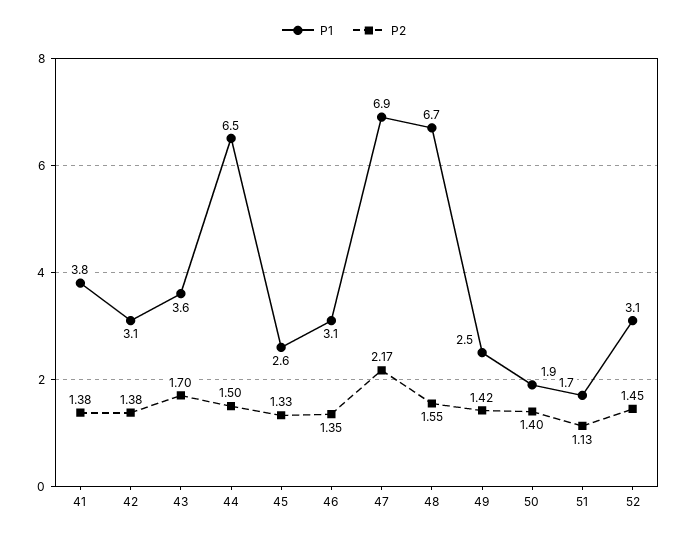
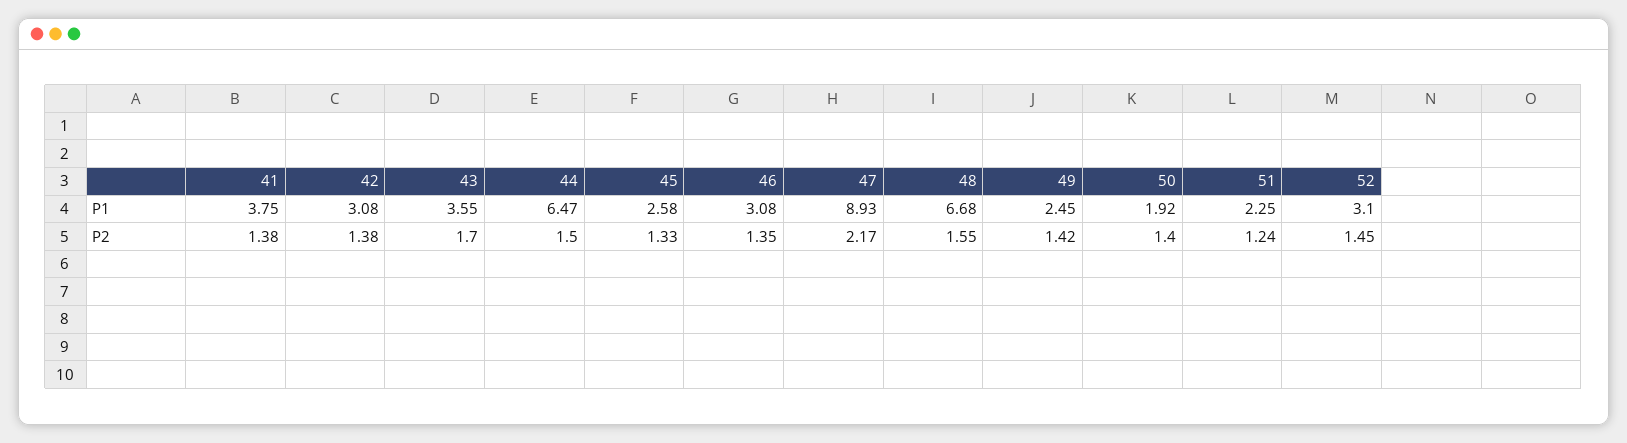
P1, 47: 6.9 -> 8.93
P1, 51: 1.7 -> 2.25
P2, 51: 1.13 -> 1.24

